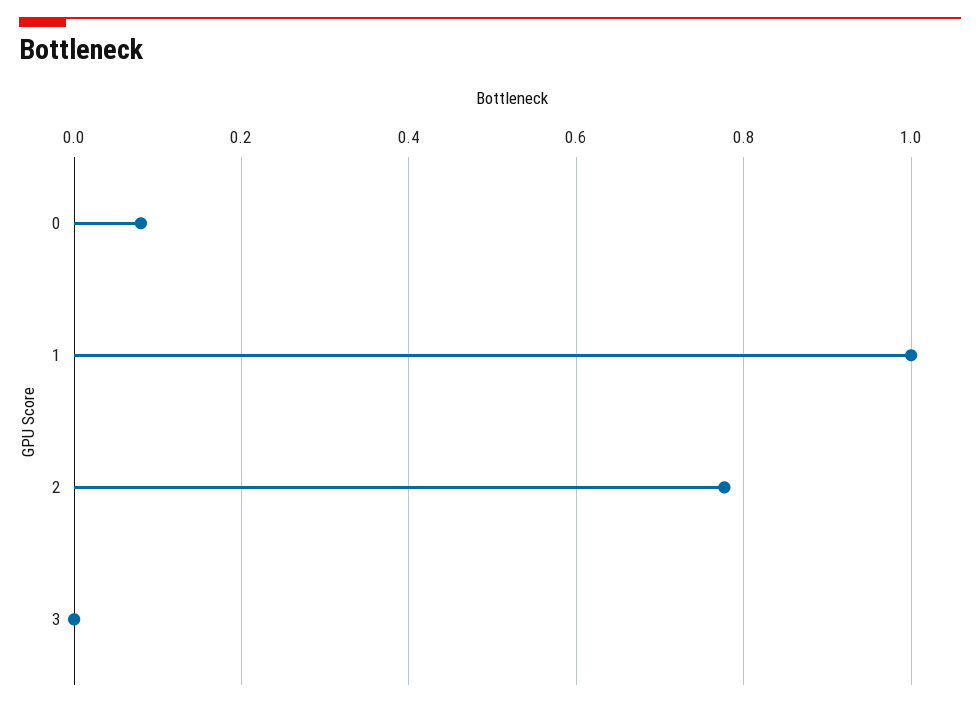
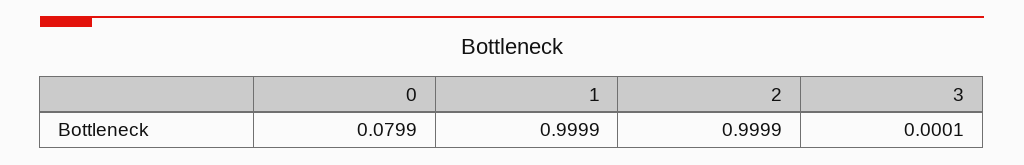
2: 0.78 -> 0.9999

